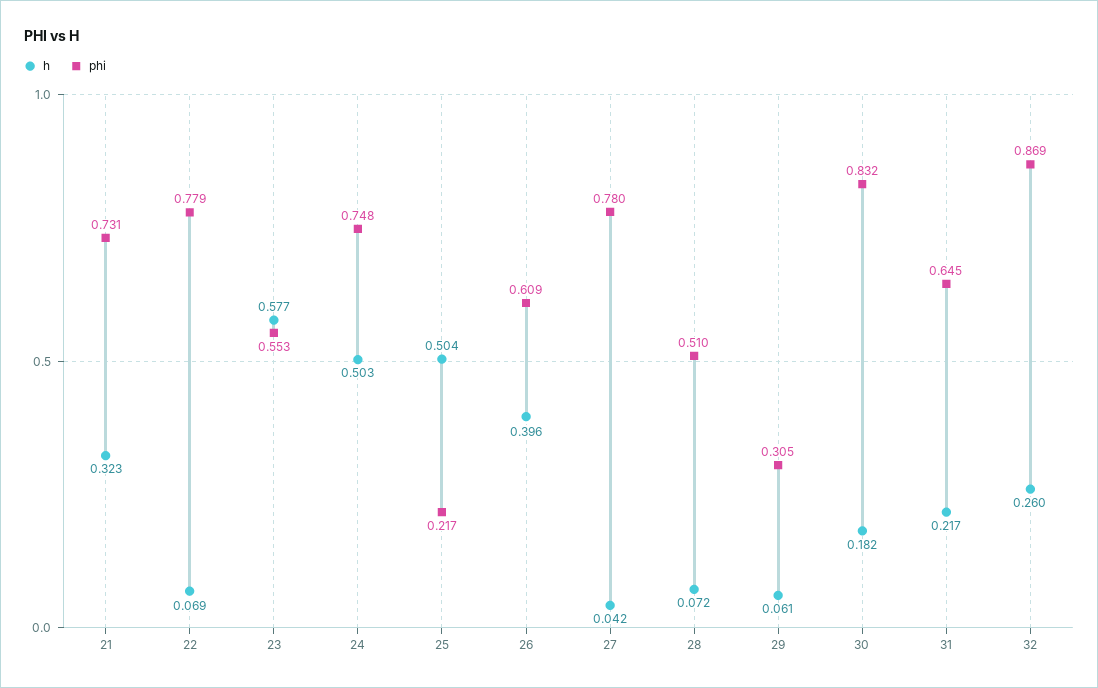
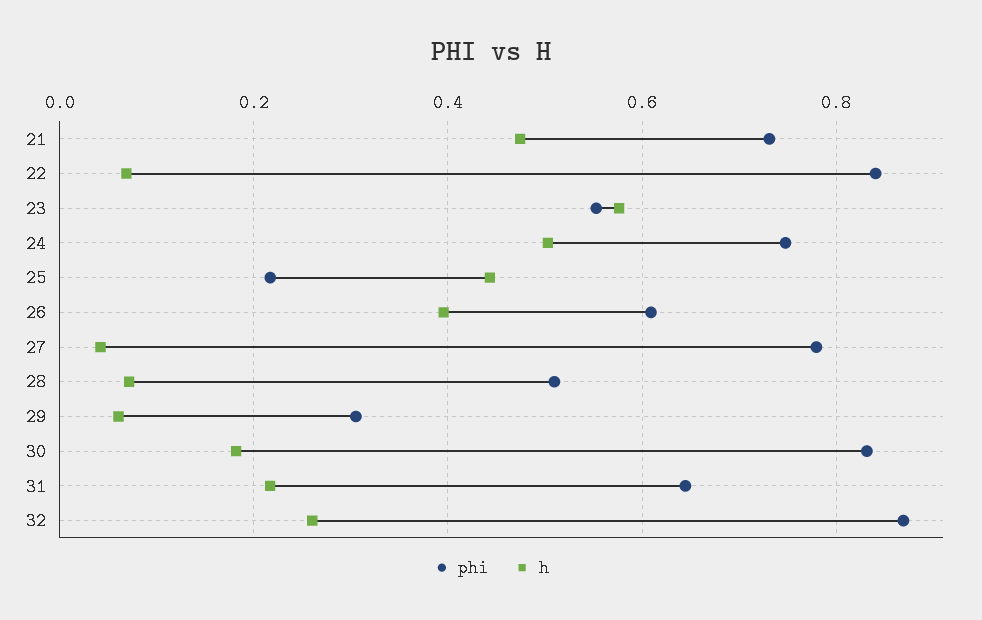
h, 21: 0.323 -> 0.48
phi, 22: 0.779 -> 0.84
h, 25: 0.504 -> 0.44

